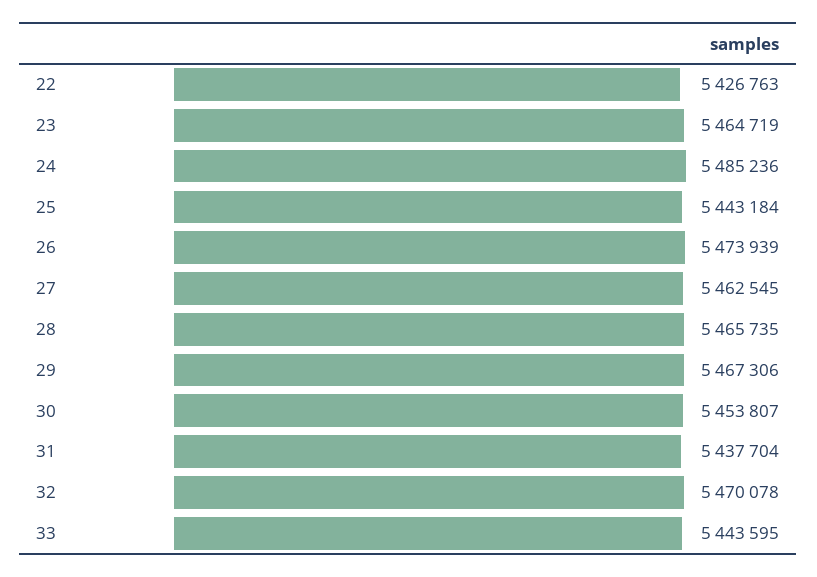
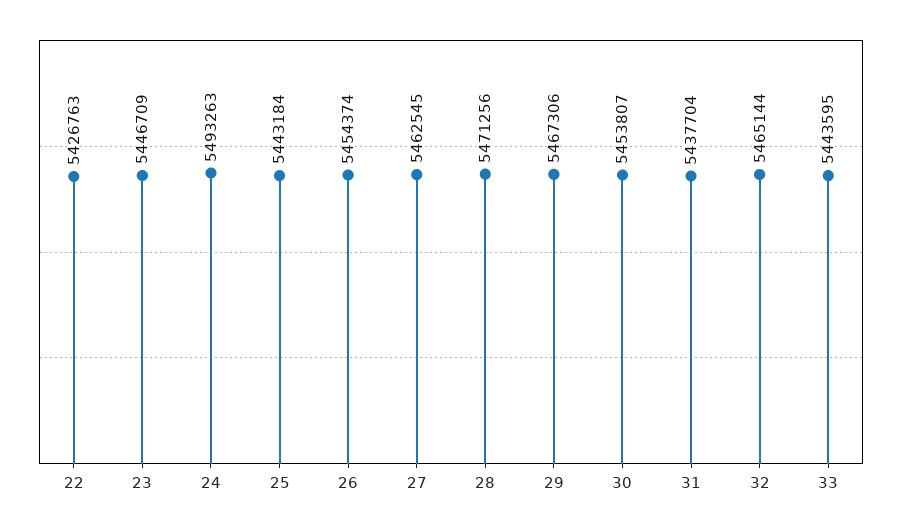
23: 5464719 -> 5446709
24: 5485236 -> 5493263
26: 5473939 -> 5454374
28: 5465735 -> 5471256
32: 5470078 -> 5465144

